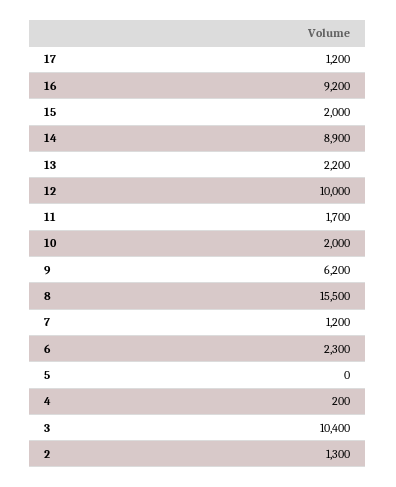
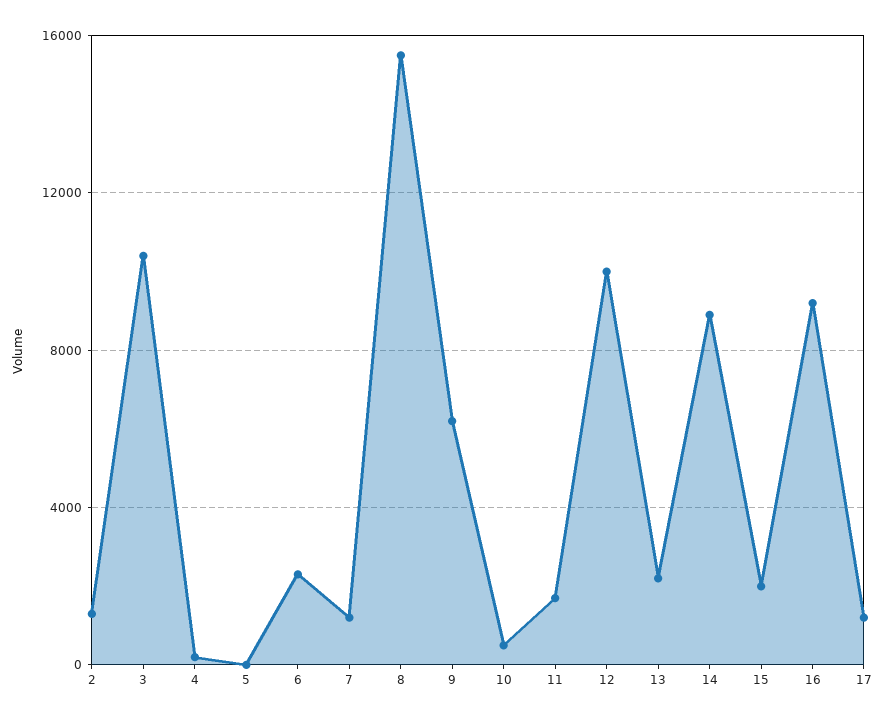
10: 2000 -> 500

